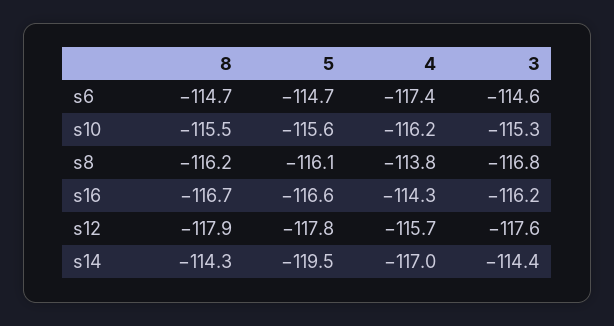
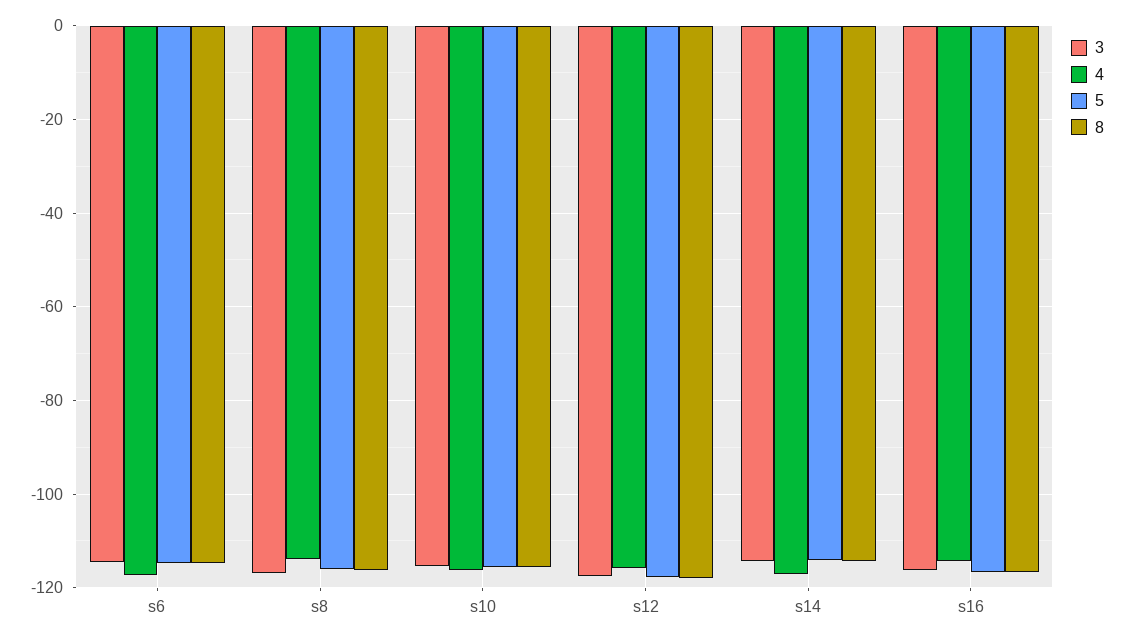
5, s14: -119.5 -> -114

